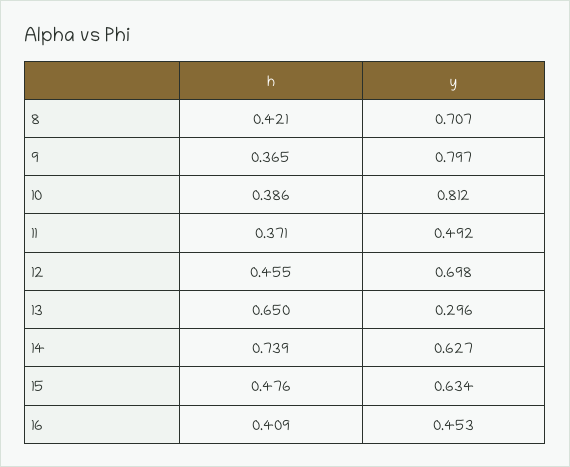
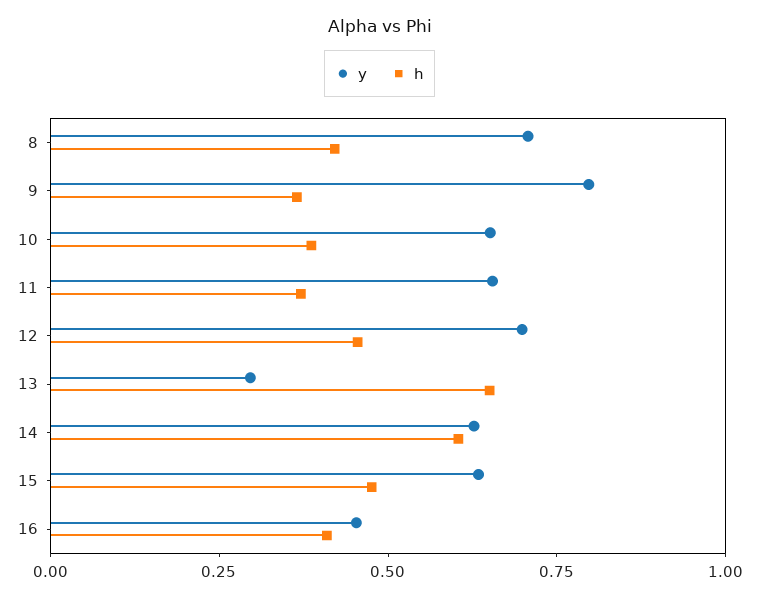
y, 10: 0.812 -> 0.65
y, 11: 0.492 -> 0.65
h, 14: 0.739 -> 0.6

